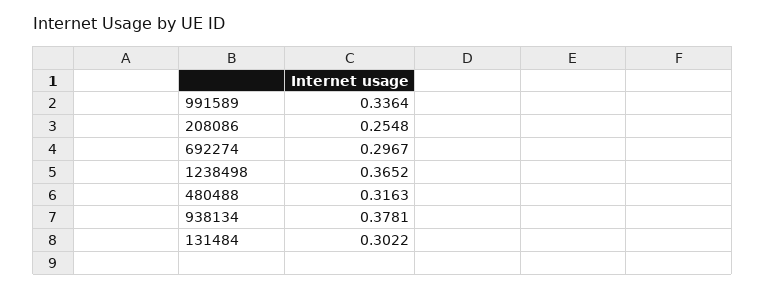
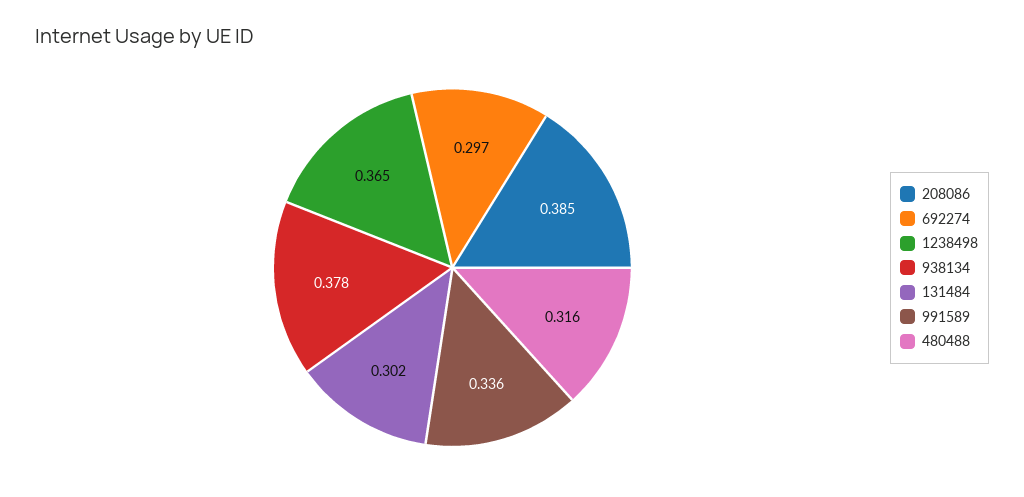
208086: 0.2548 -> 0.385

